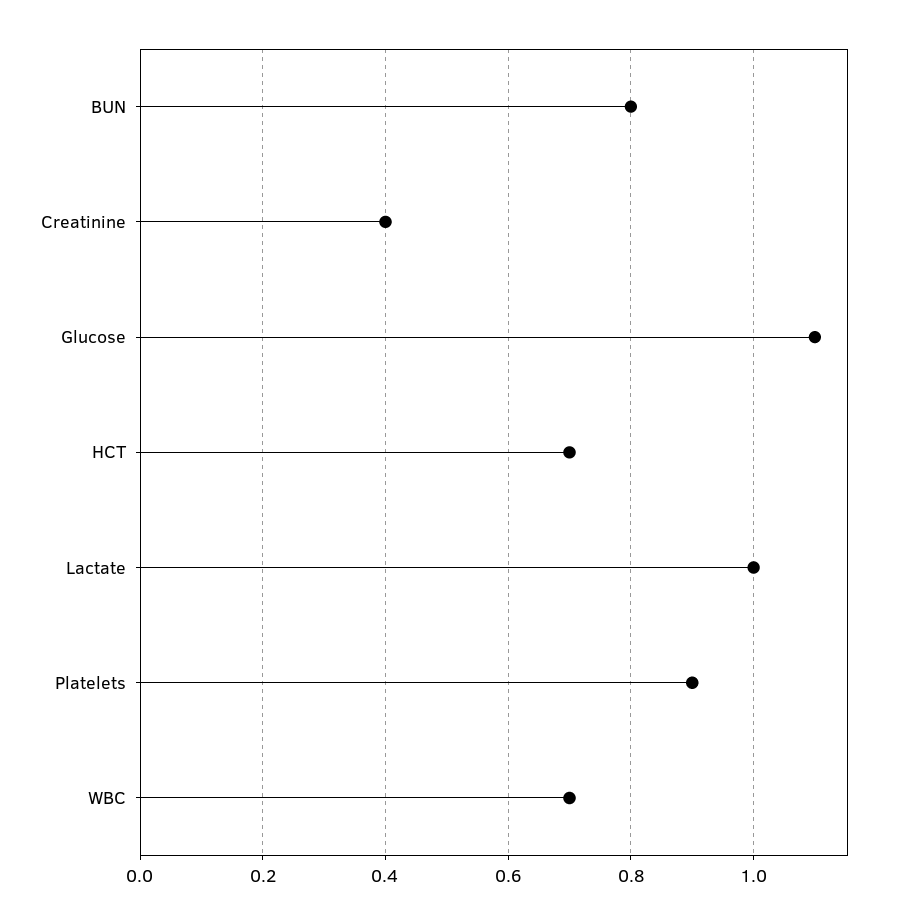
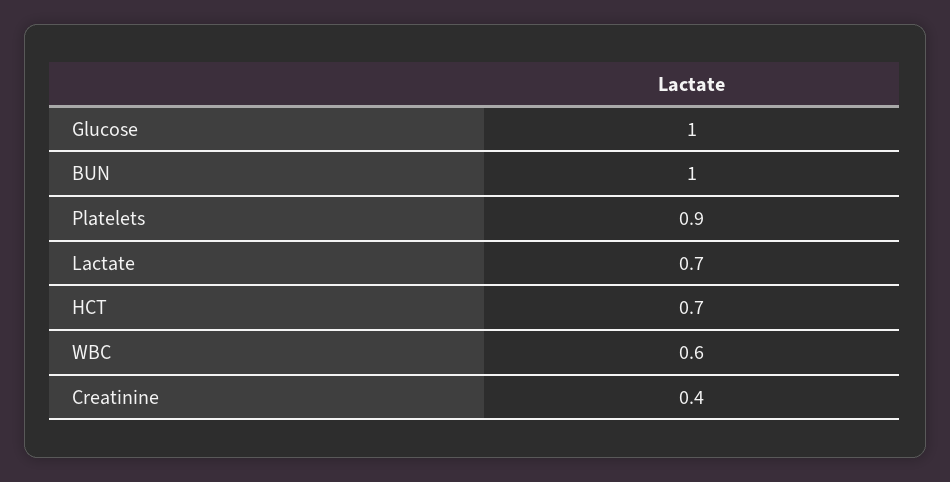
BUN: 0.8 -> 1
Glucose: 1.1 -> 1
Lactate: 1 -> 0.7
WBC: 0.7 -> 0.6

